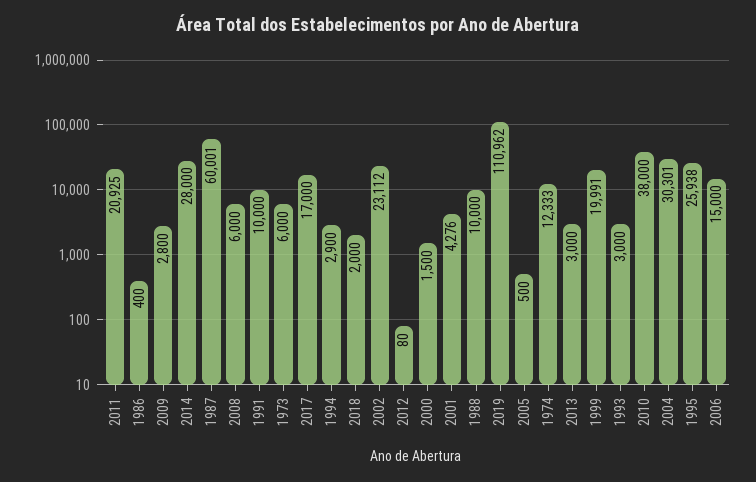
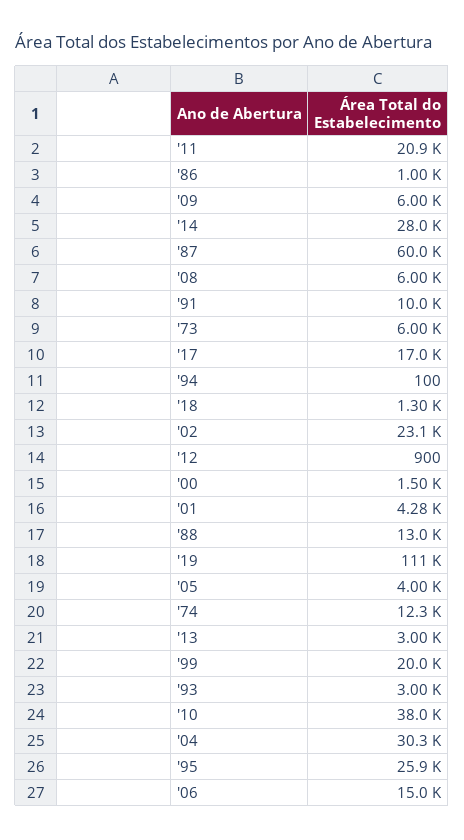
1986: 400 -> 1000
2009: 2800 -> 6000
1994: 2900 -> 100
2018: 2000 -> 1300
2012: 80 -> 900
1988: 10000 -> 13000
2005: 500 -> 4000

